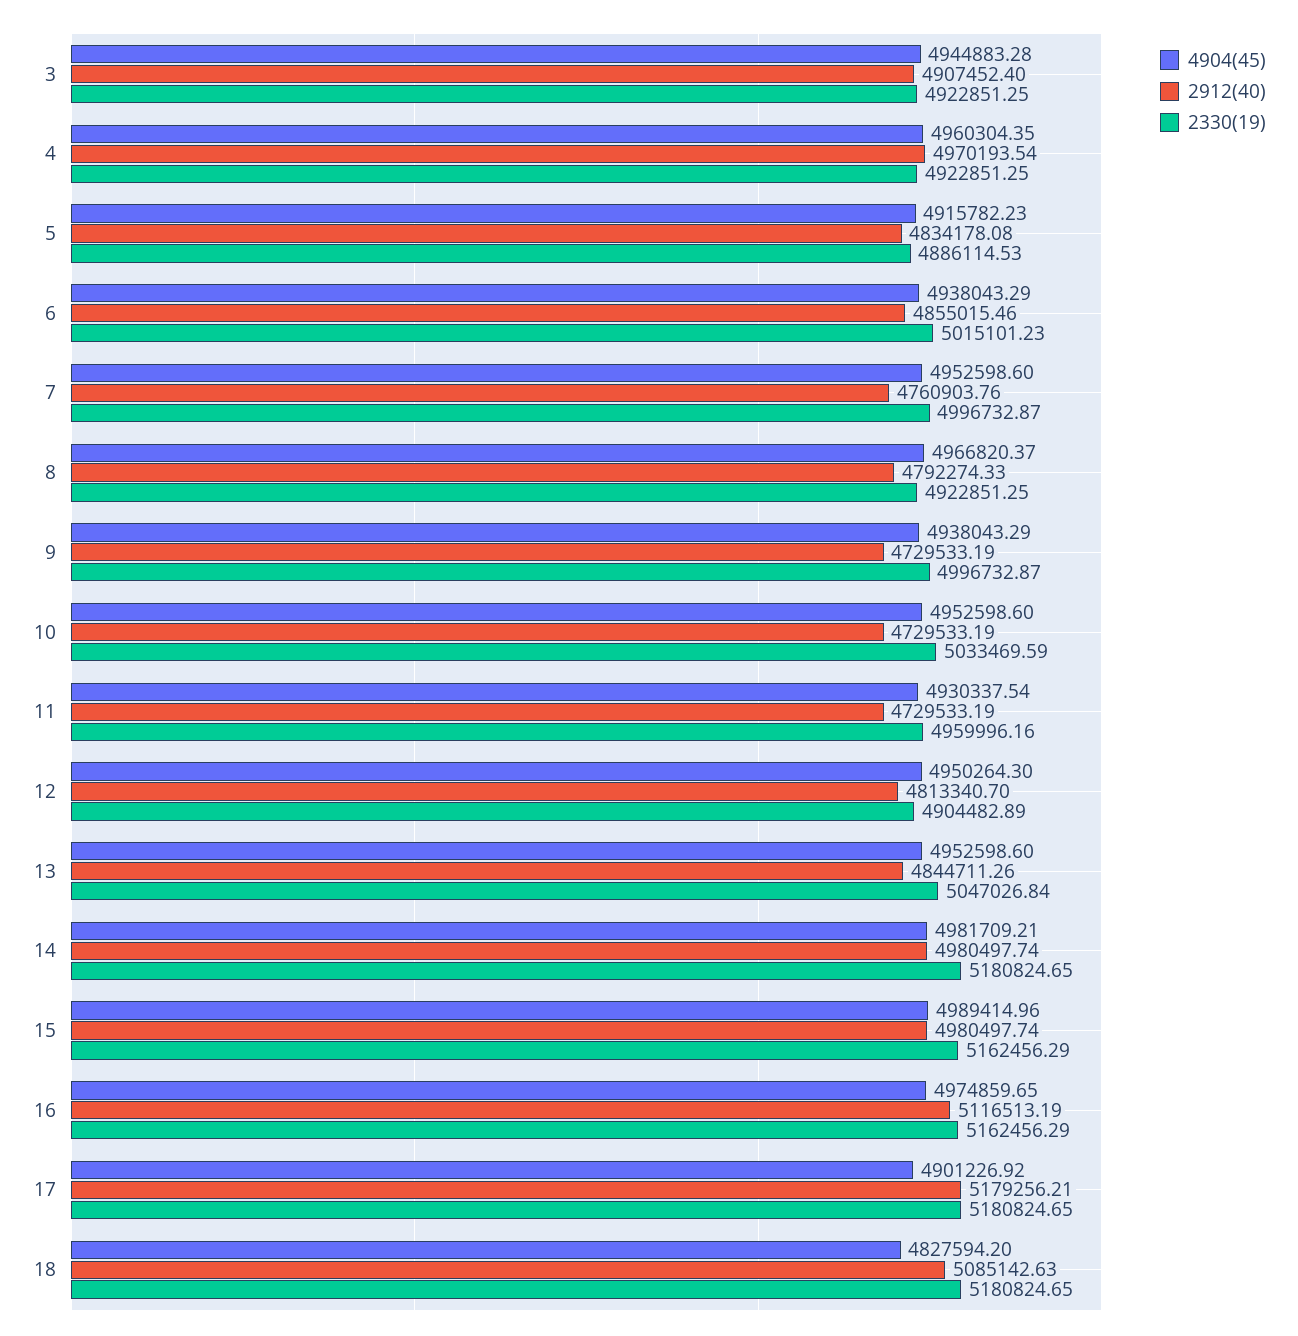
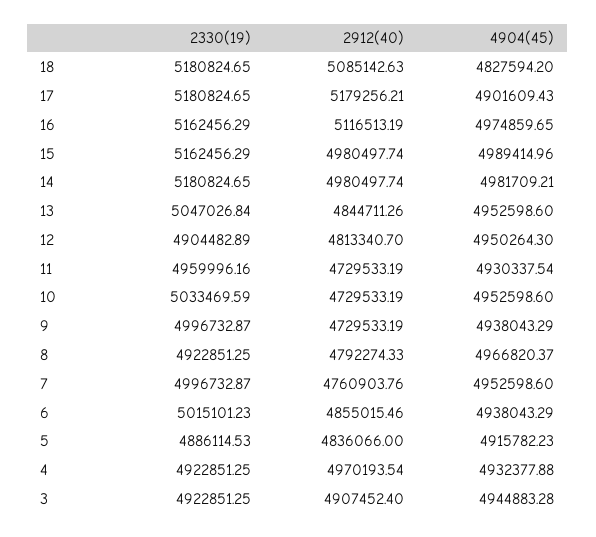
4904(45), 4: 4960304.35 -> 4932377.88
2912(40), 5: 4834178.08 -> 4836066
4904(45), 17: 4901226.92 -> 4901609.43

